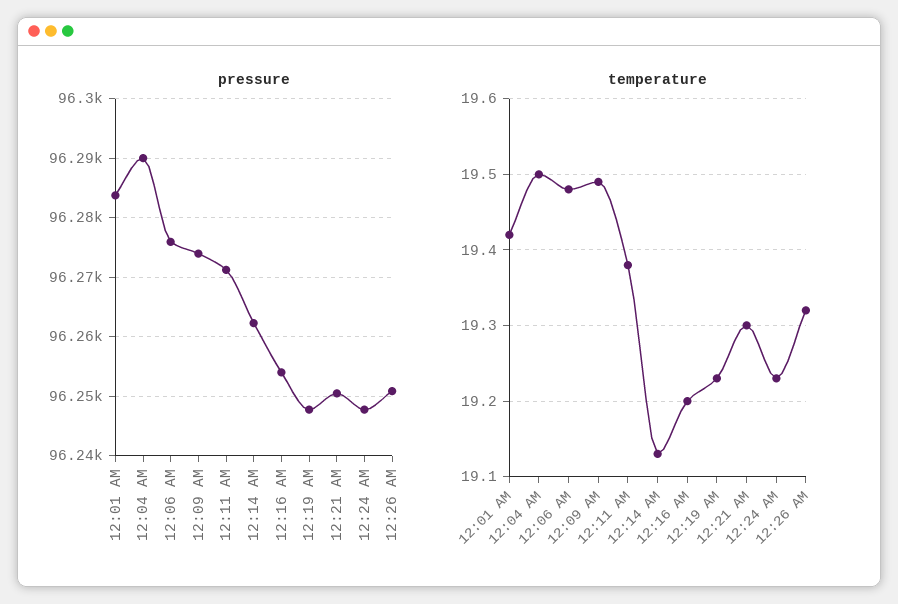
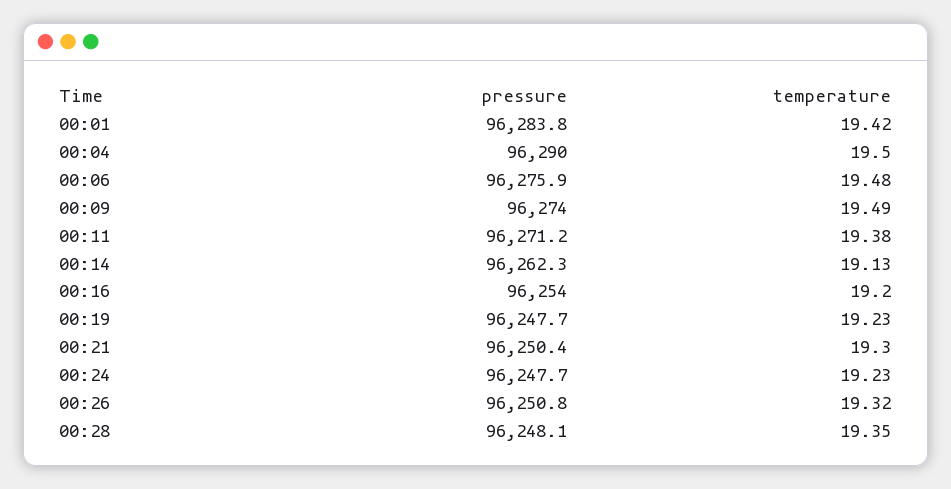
pressure, 00:28: none -> 96248.1
temperature, 00:28: none -> 19.35

